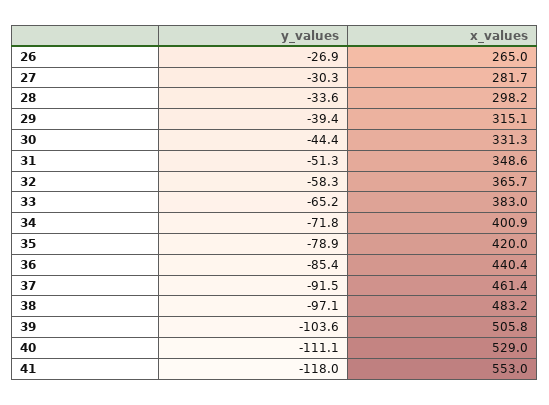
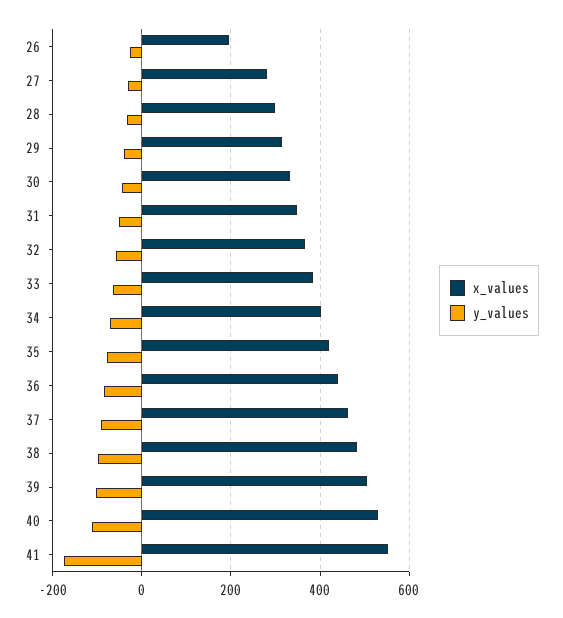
x_values, 26: 265 -> 200
y_values, 41: -118 -> -180

